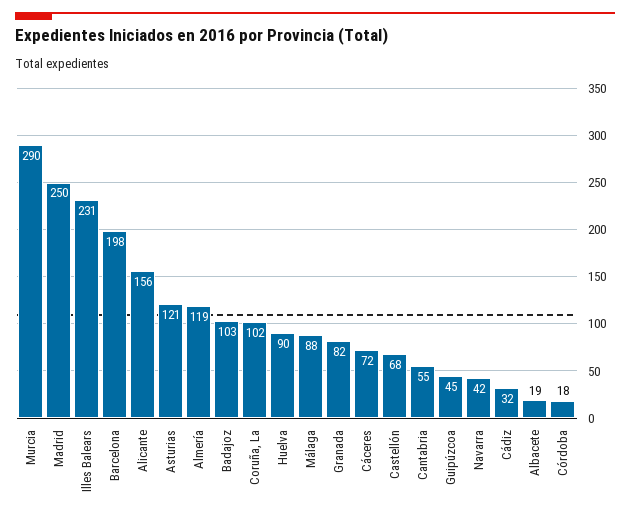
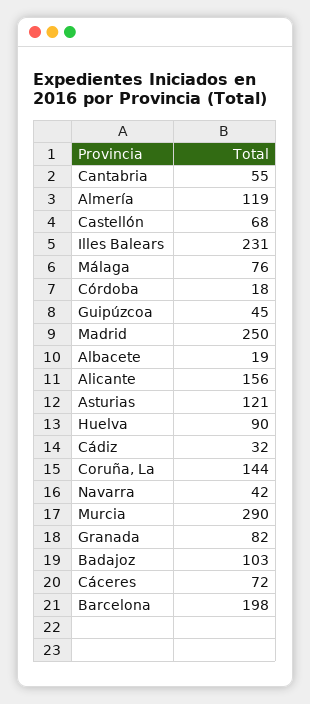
Coruña, La: 102 -> 144
Málaga: 88 -> 76

